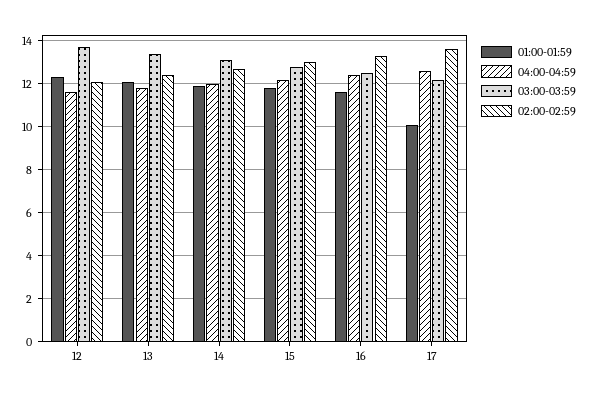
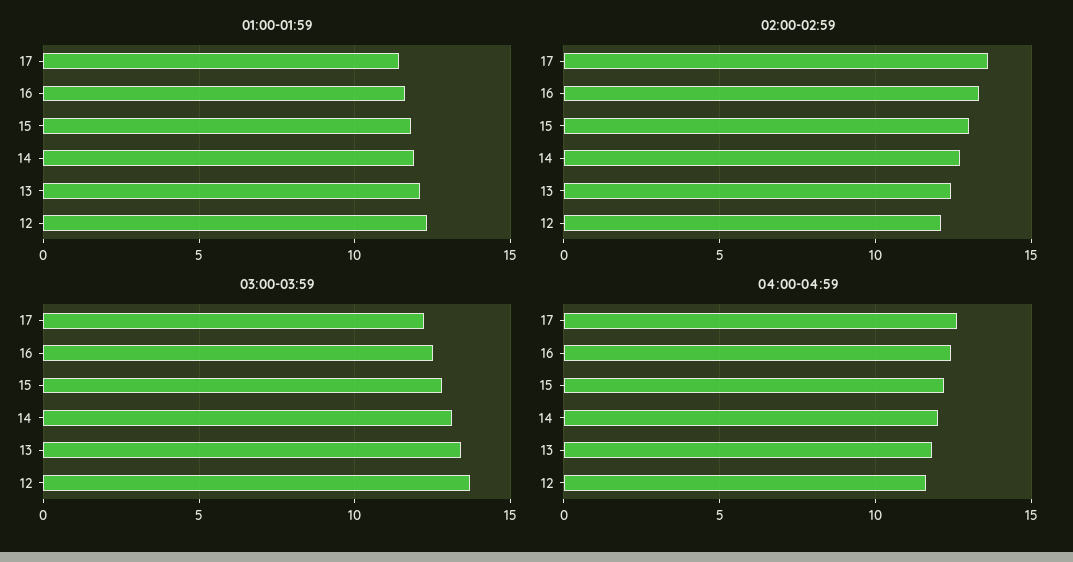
01:00-01:59, 17: 10 -> 11.5

